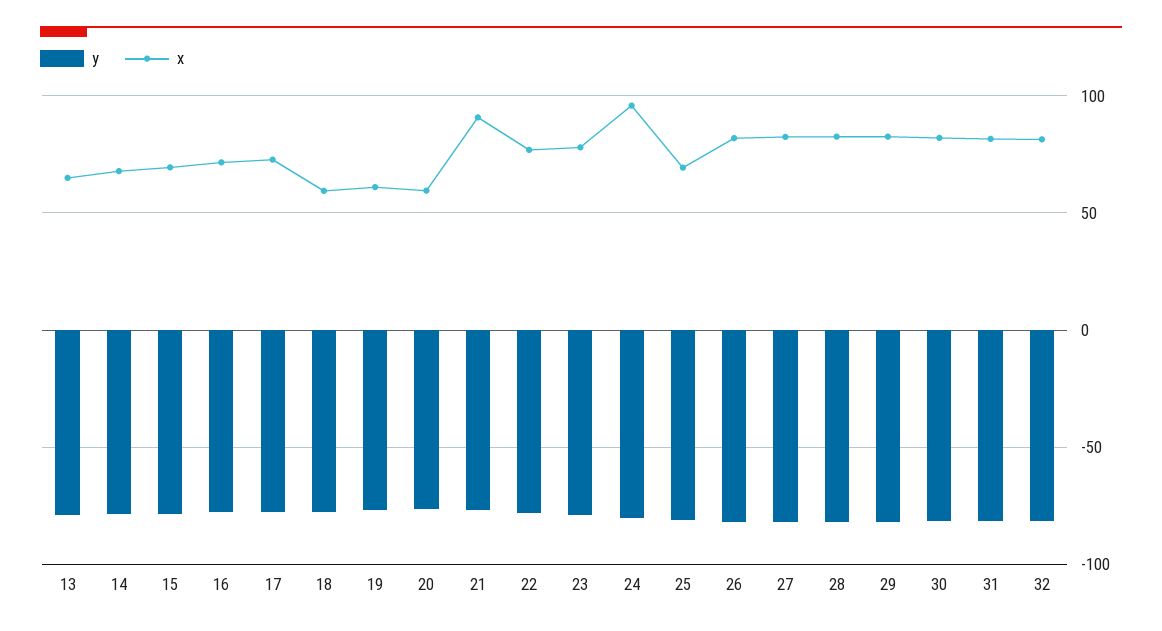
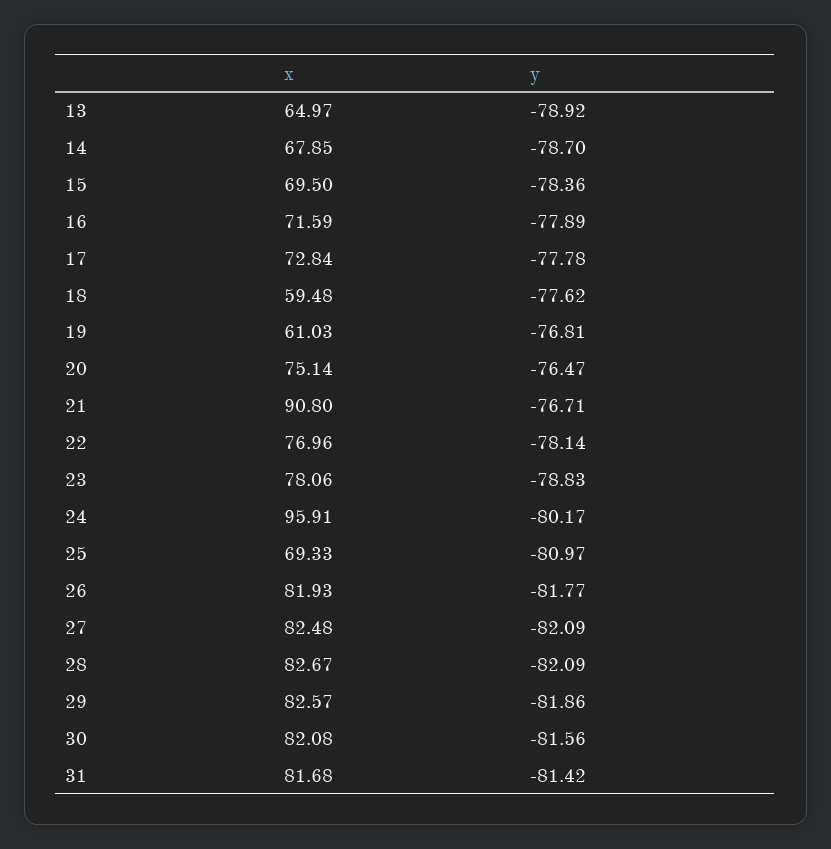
x, 20: 60 -> 75.14
y, 32: -80 -> none
x, 32: 80 -> none

